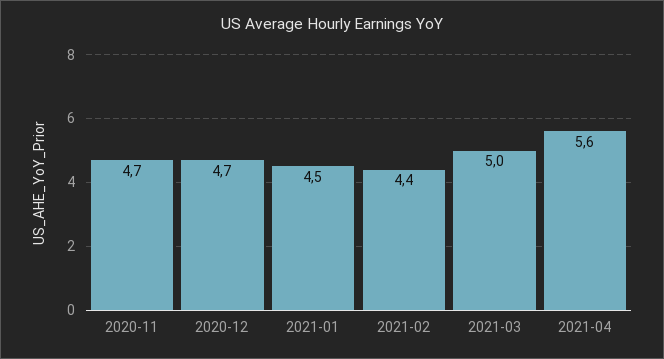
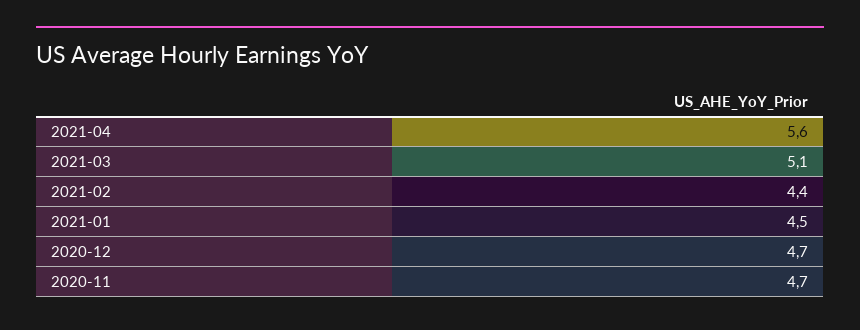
2021-03: 5 -> 5.1

